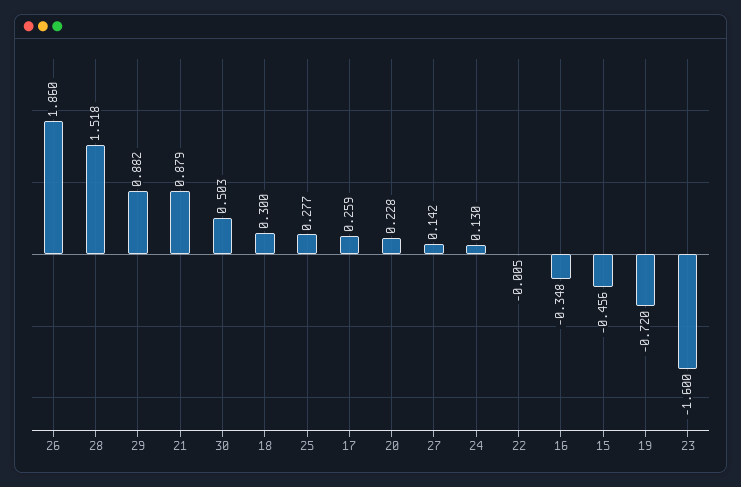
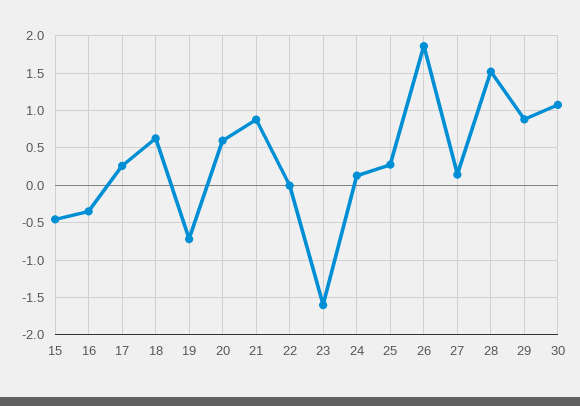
30: 0.503 -> 1.1
18: 0.3 -> 0.6
20: 0.228 -> 0.6

